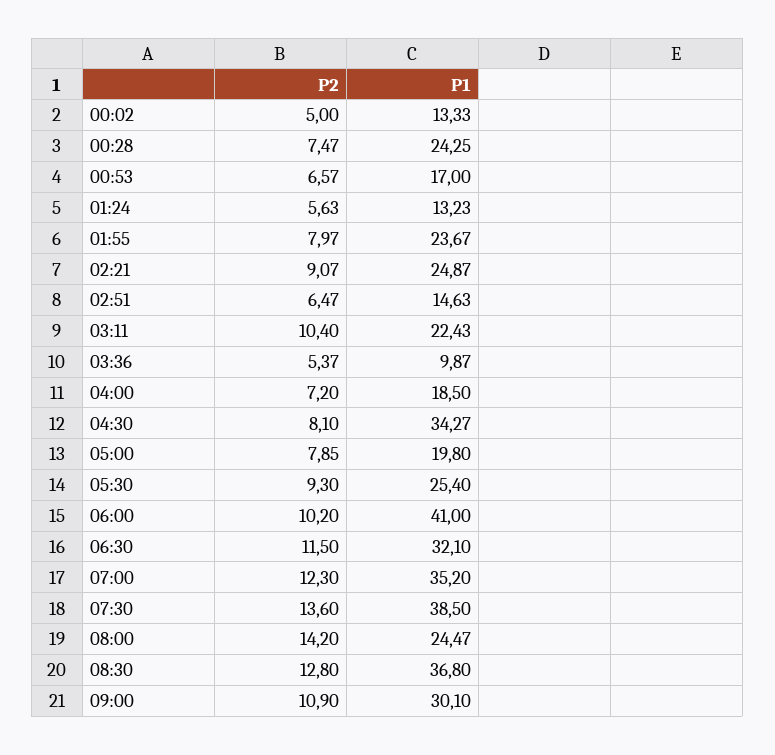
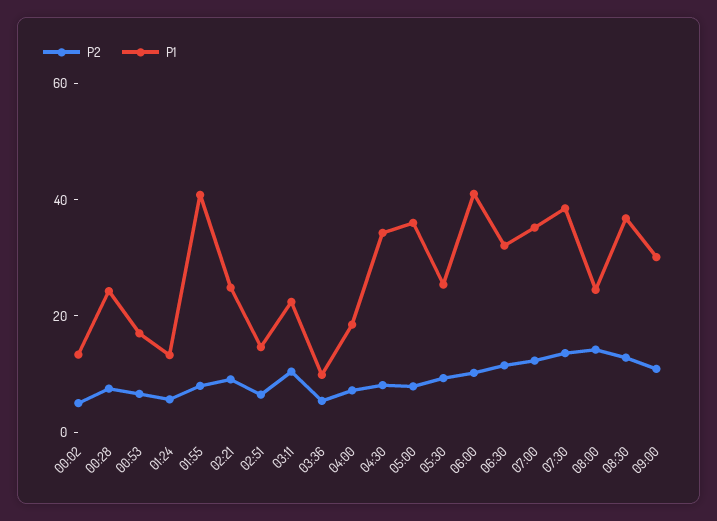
P1, 01:55: 23.67 -> 40
P1, 05:00: 19.8 -> 35

